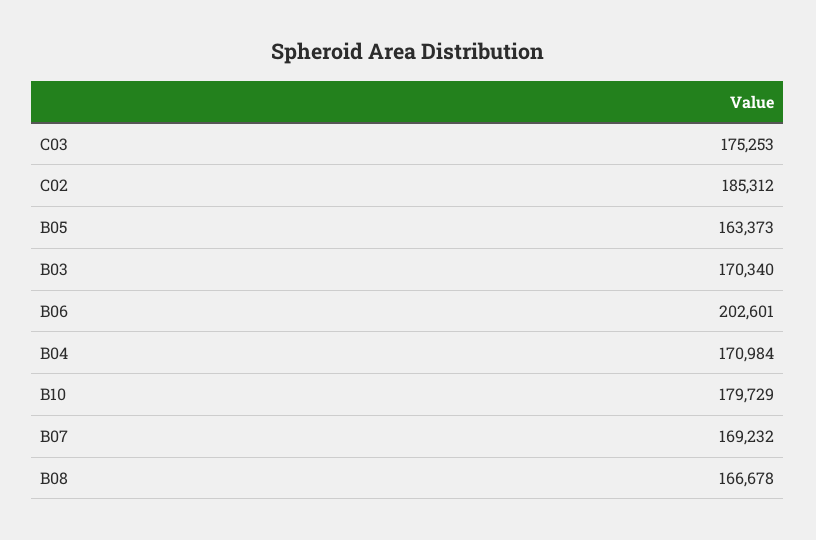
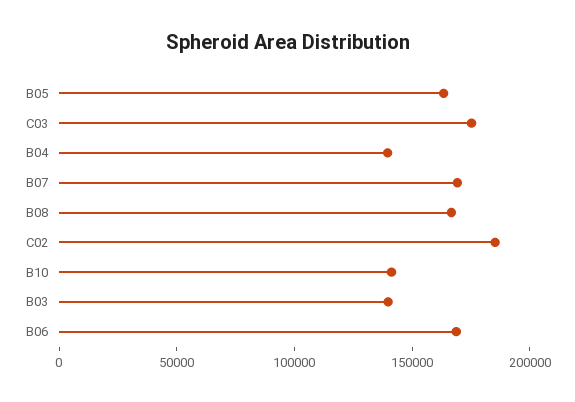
B03: 170340 -> 140000
B06: 202601 -> 170000
B04: 170984 -> 140000
B10: 179729 -> 140000

